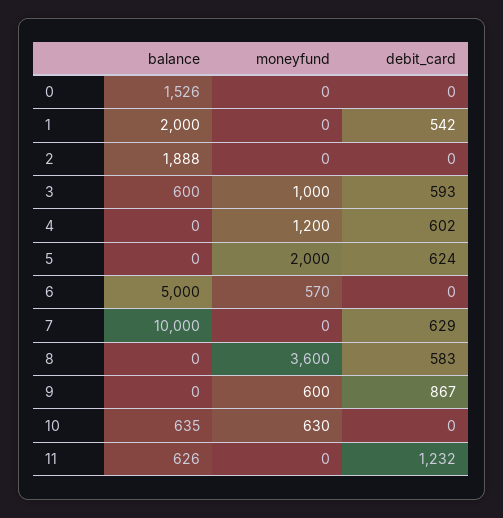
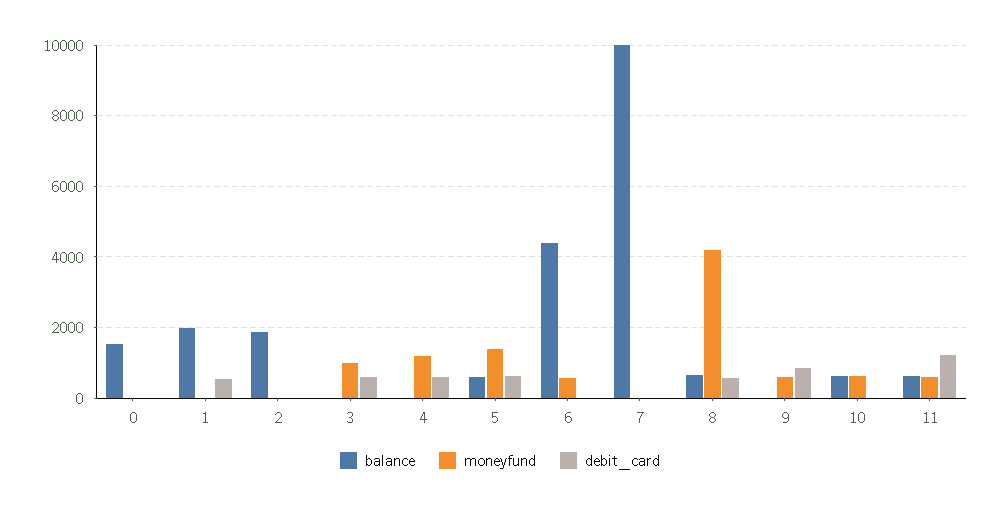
balance, 3: 600 -> 0
balance, 5: 0 -> 600
moneyfund, 5: 2000 -> 1400
balance, 6: 5000 -> 4400
debit_card, 7: 629 -> 0
balance, 8: 0 -> 600
moneyfund, 8: 3600 -> 4200
moneyfund, 11: 0 -> 600

